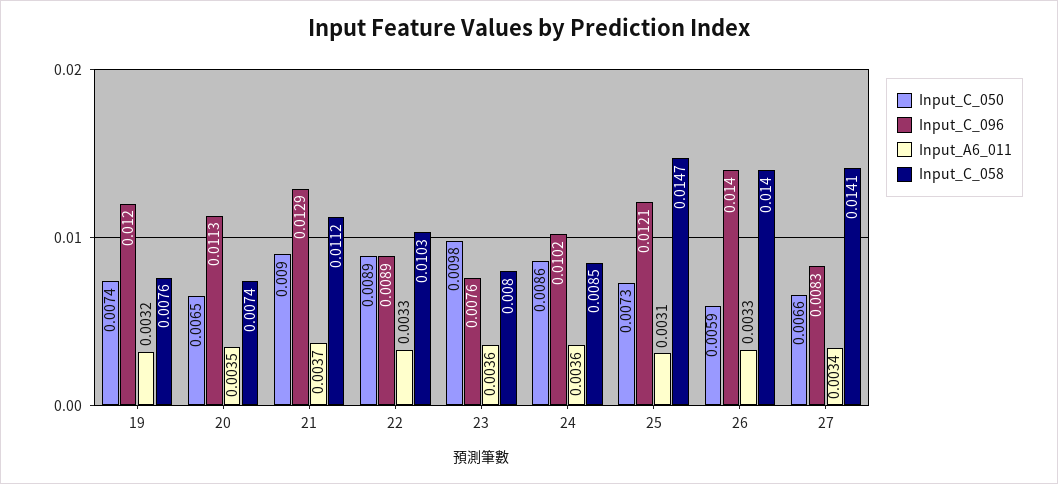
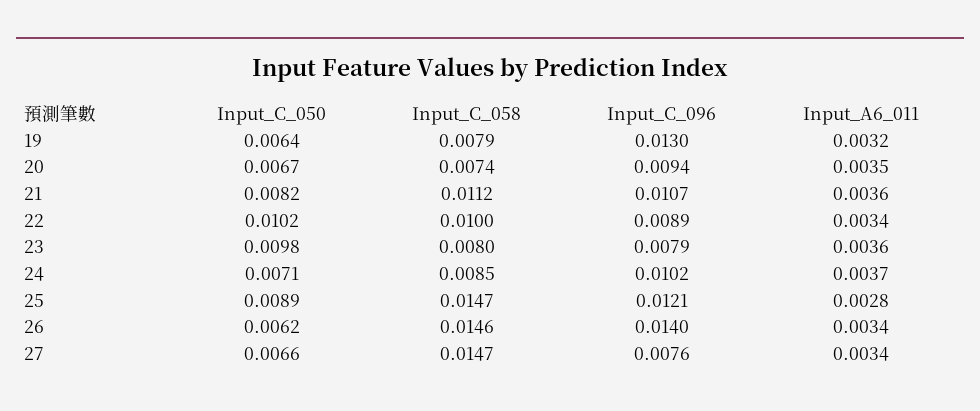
Input_C_050, 19: 0.0074 -> 0.0064
Input_C_096, 19: 0.012 -> 0.013
Input_C_058, 19: 0.0076 -> 0.0079
Input_C_050, 20: 0.0065 -> 0.0067
Input_C_096, 20: 0.0113 -> 0.0094
Input_C_050, 21: 0.009 -> 0.0082
Input_C_096, 21: 0.0129 -> 0.0107
Input_A6_011, 21: 0.0037 -> 0.0036
Input_C_050, 22: 0.0089 -> 0.0102
Input_A6_011, 22: 0.0033 -> 0.0034
Input_C_058, 22: 0.0103 -> 0.01
Input_C_096, 23: 0.0076 -> 0.0079
Input_C_050, 24: 0.0086 -> 0.0071
Input_A6_011, 24: 0.0036 -> 0.0037
Input_C_050, 25: 0.0073 -> 0.0089
Input_A6_011, 25: 0.0031 -> 0.0028
Input_C_050, 26: 0.0059 -> 0.0062
Input_A6_011, 26: 0.0033 -> 0.0034
Input_C_058, 26: 0.014 -> 0.0146
Input_C_096, 27: 0.0083 -> 0.0076
Input_C_058, 27: 0.0141 -> 0.0147

